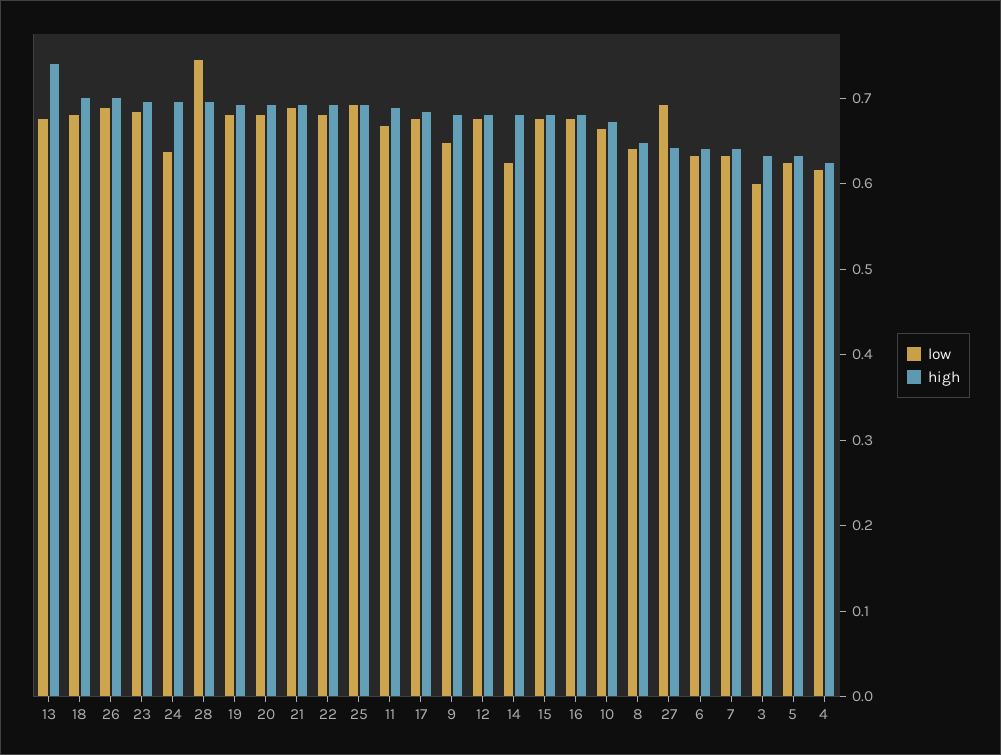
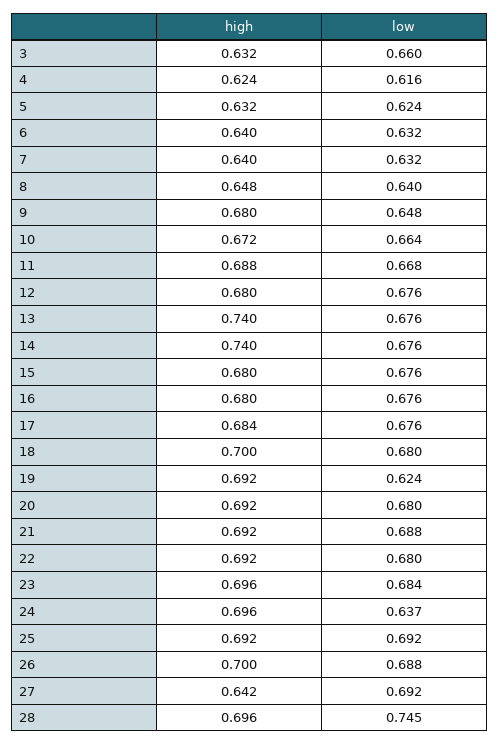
low, 19: 0.68 -> 0.624
low, 14: 0.62 -> 0.676
high, 14: 0.68 -> 0.74
low, 3: 0.6 -> 0.66

